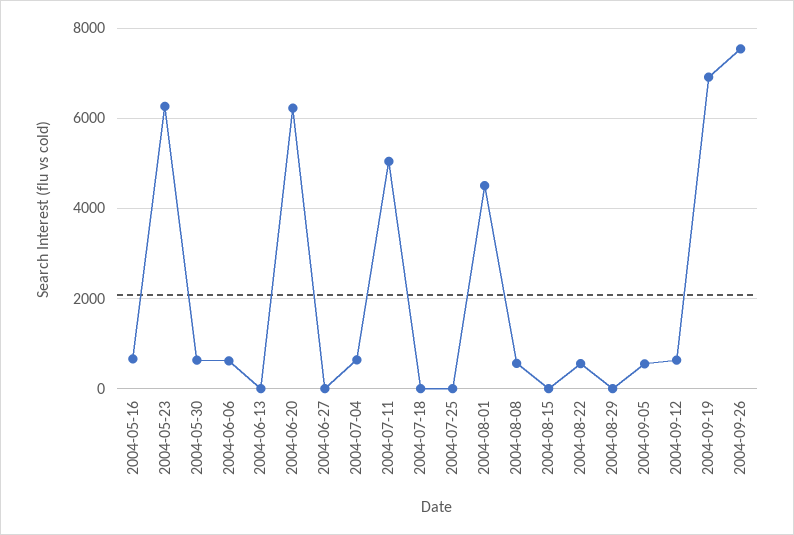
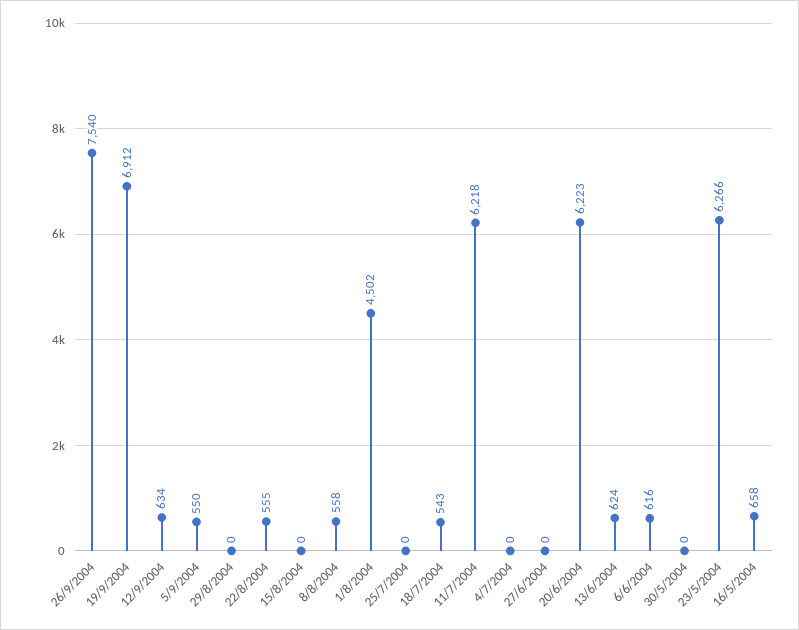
2004-05-30: 600 -> 0
2004-06-13: 0 -> 624
2004-07-04: 600 -> 0
2004-07-11: 5000 -> 6218
2004-07-18: 0 -> 543

